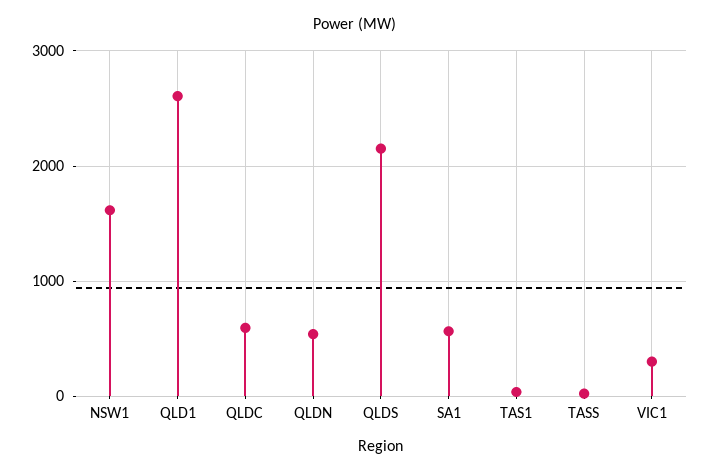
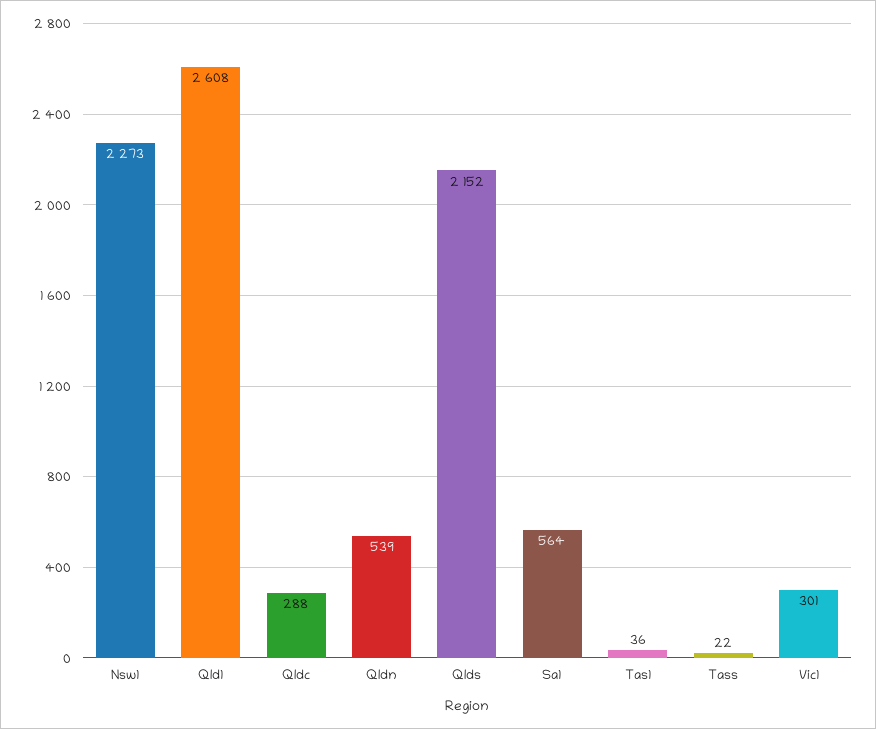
NSW1: 1600 -> 2273
QLDC: 600 -> 288

